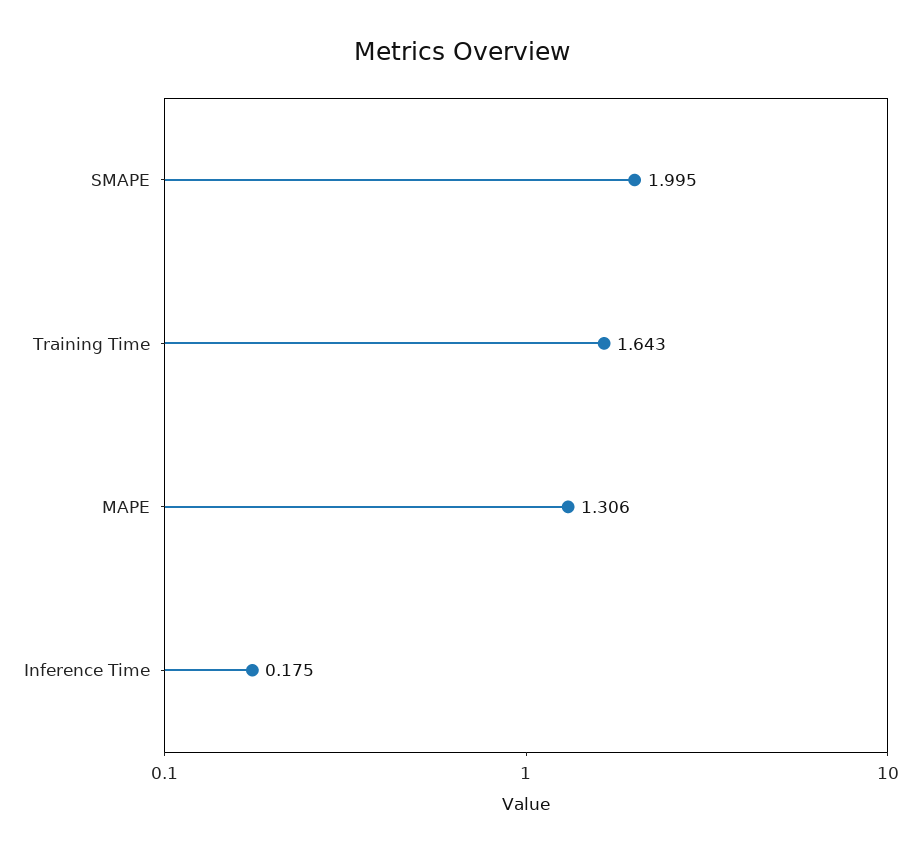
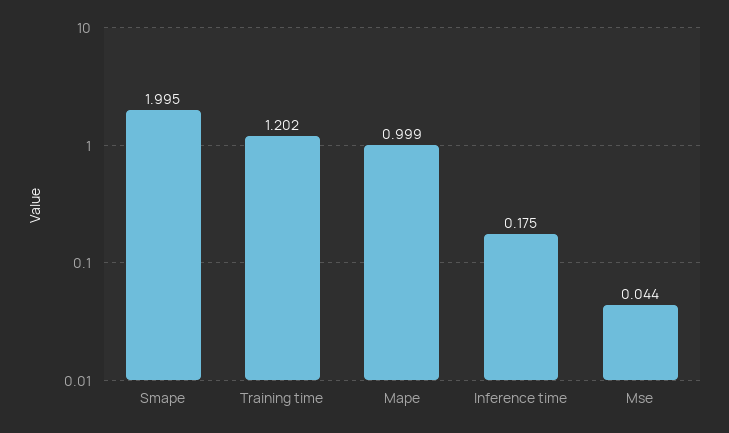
Training Time: 1.643 -> 1.202
MAPE: 1.306 -> 0.999
Mse: none -> 0.044

